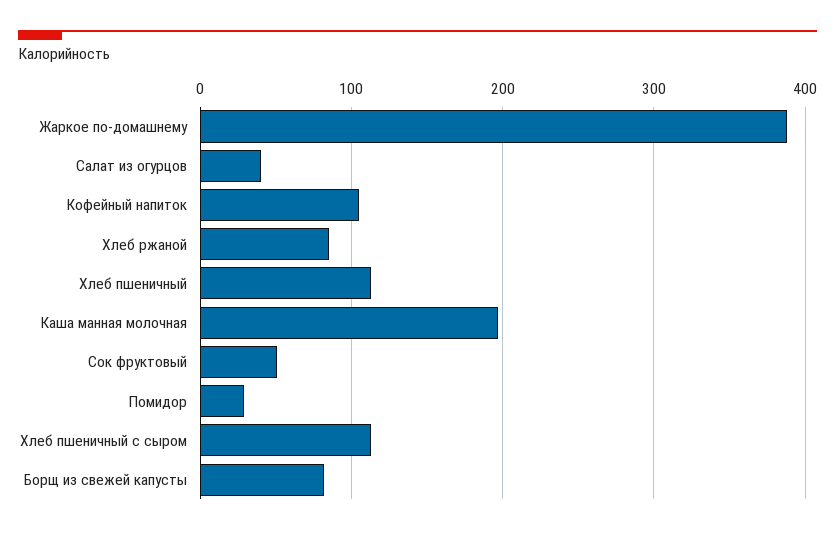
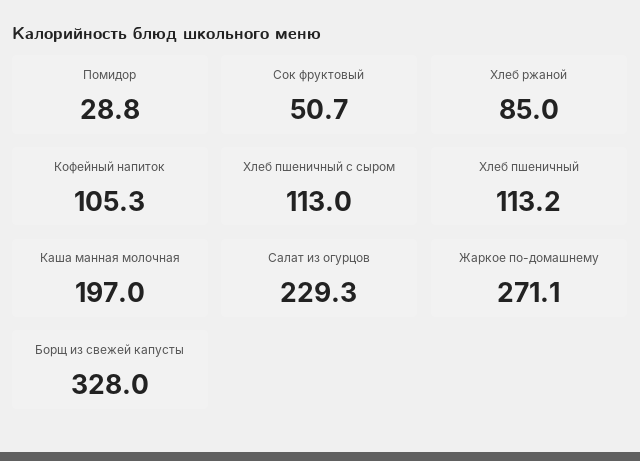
Жаркое по-домашнему: 390 -> 271.1
Салат из огурцов: 40 -> 229.3
Борщ из свежей капусты: 80 -> 328

